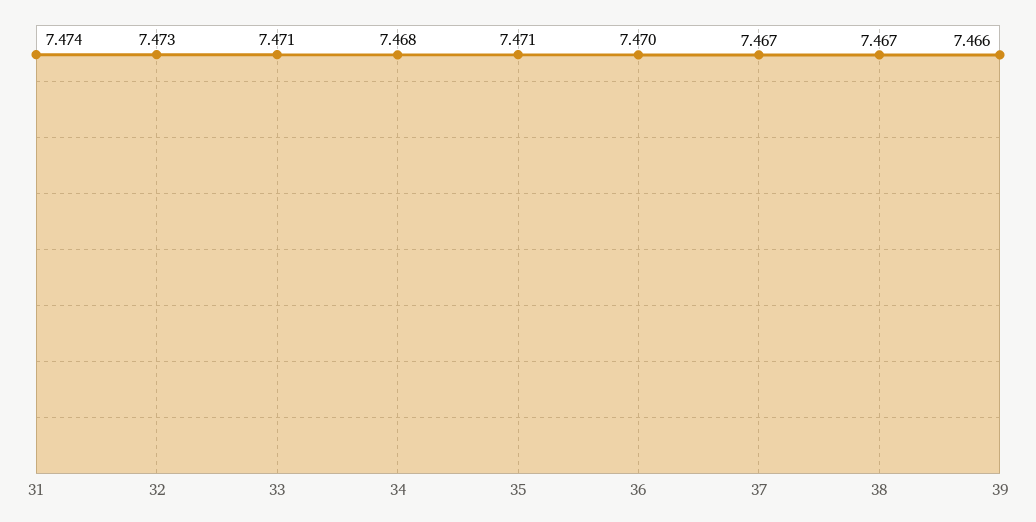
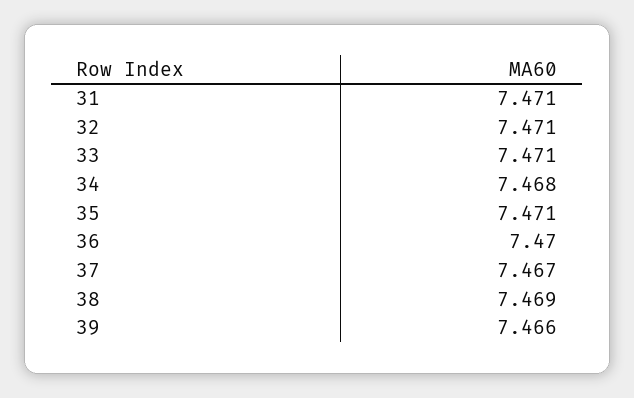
31: 7.474 -> 7.471
32: 7.473 -> 7.471
38: 7.467 -> 7.469

